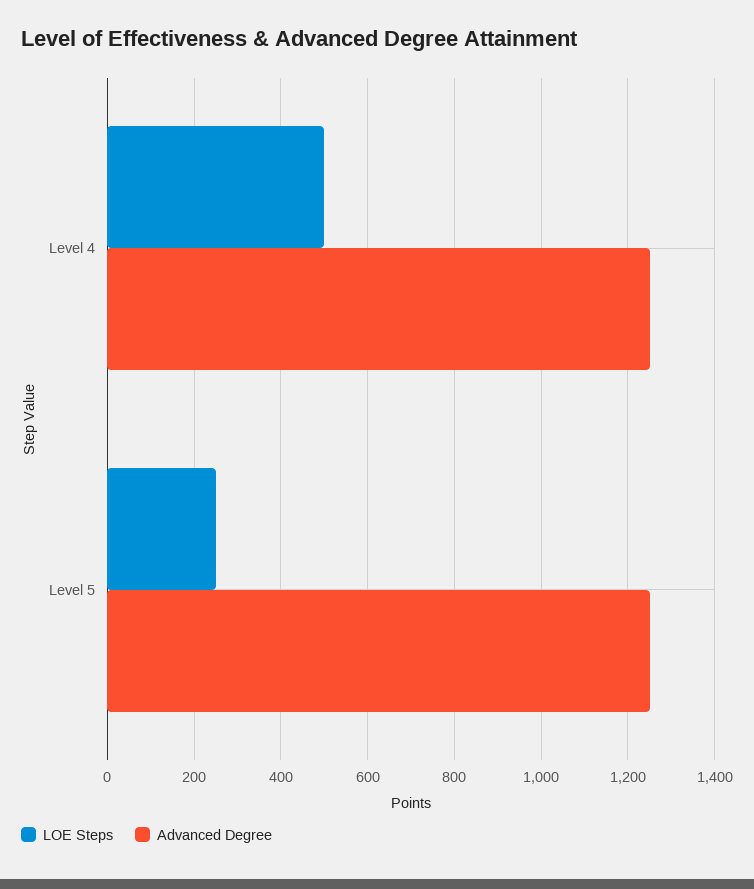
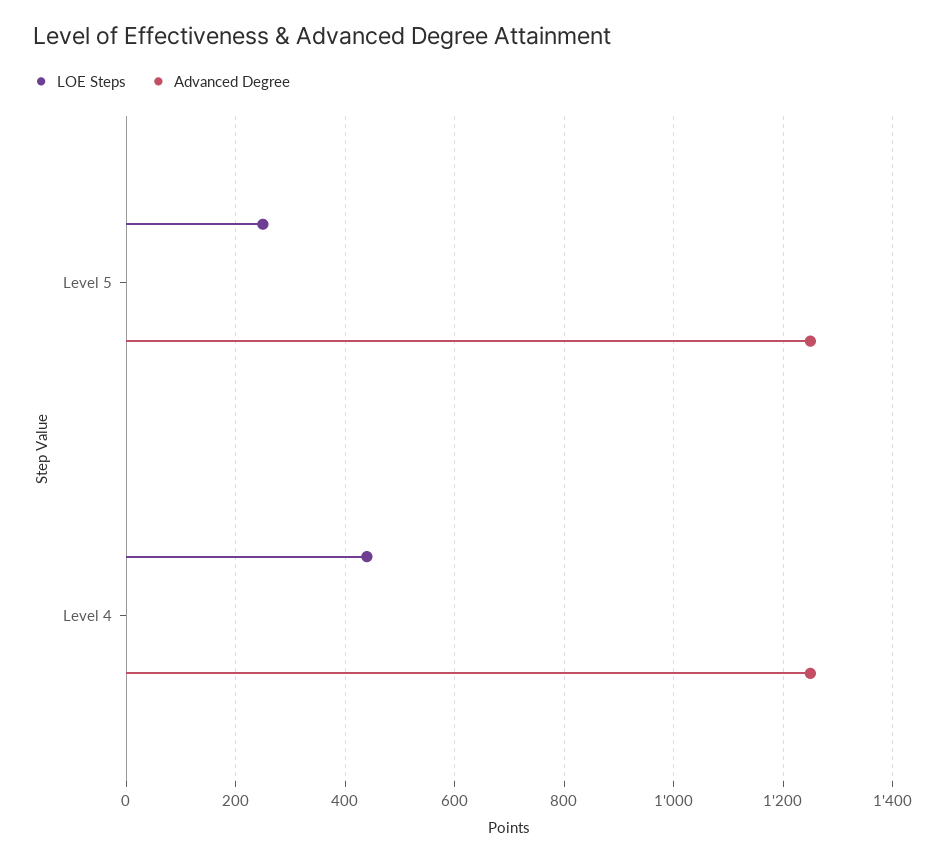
LOE Steps, Level 4: 500 -> 440

